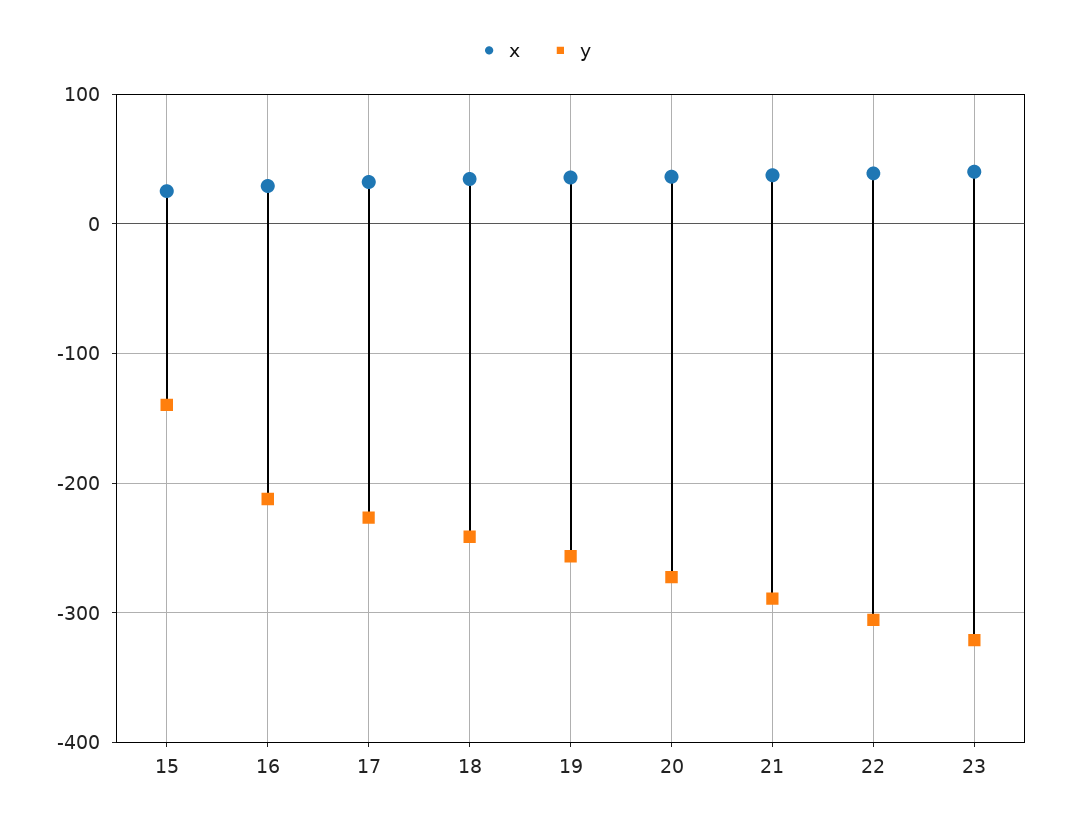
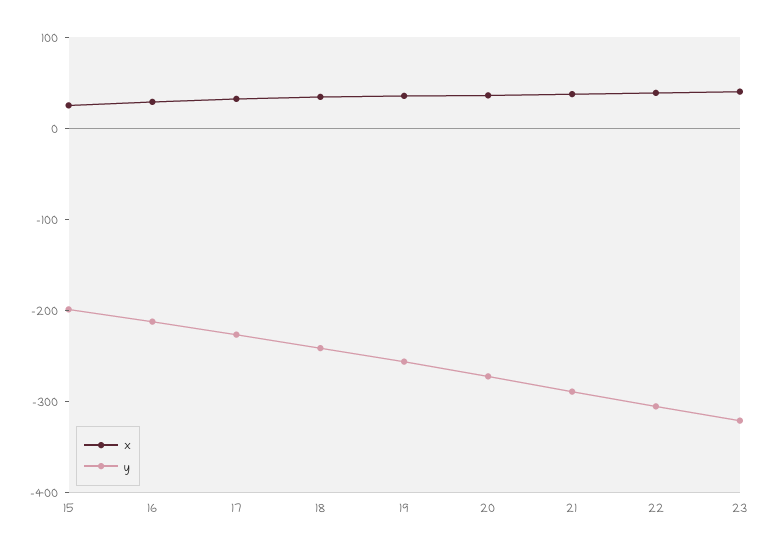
y, 15: -140 -> -200

